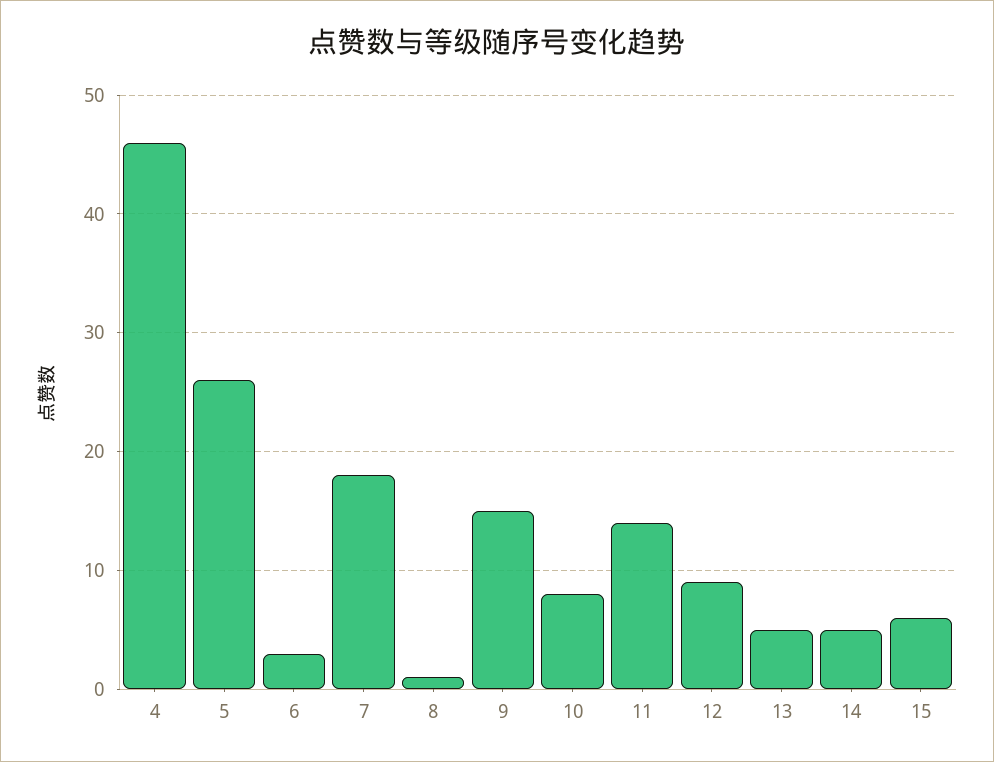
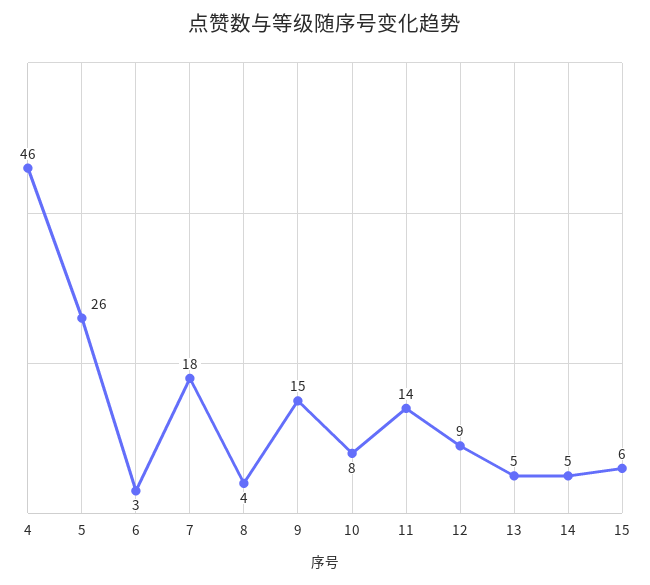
8: 1 -> 4

